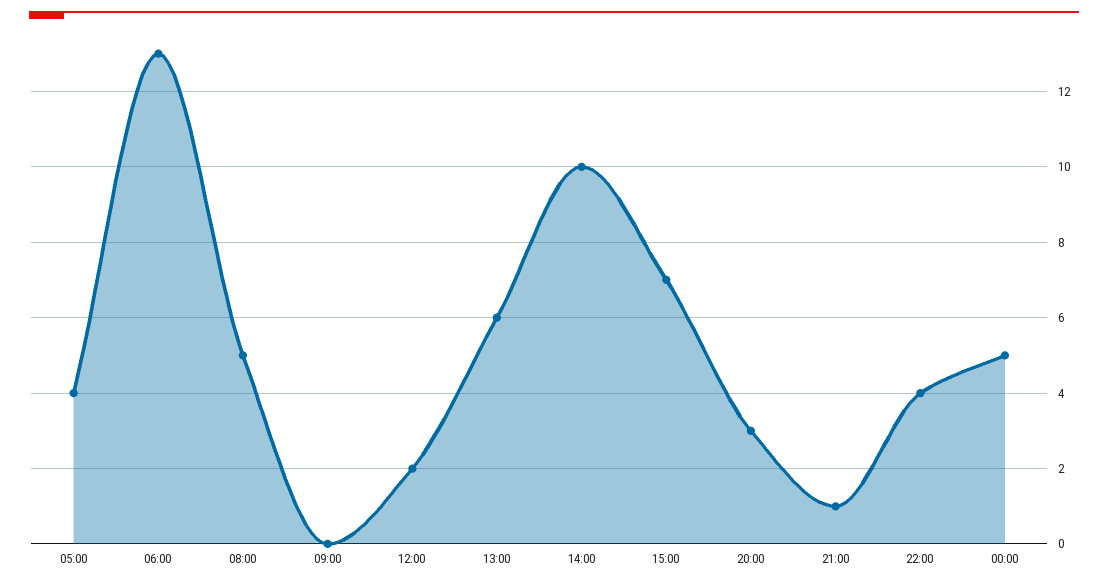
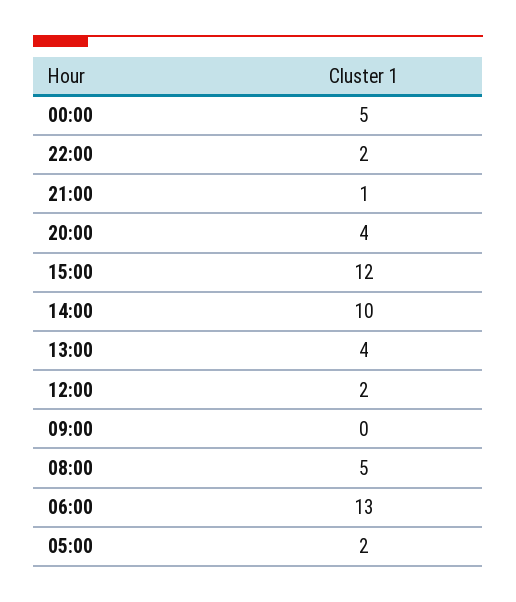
05:00: 4 -> 2
13:00: 6 -> 4
15:00: 7 -> 12
20:00: 3 -> 4
22:00: 4 -> 2

